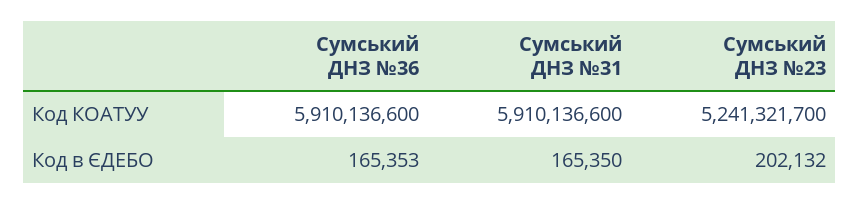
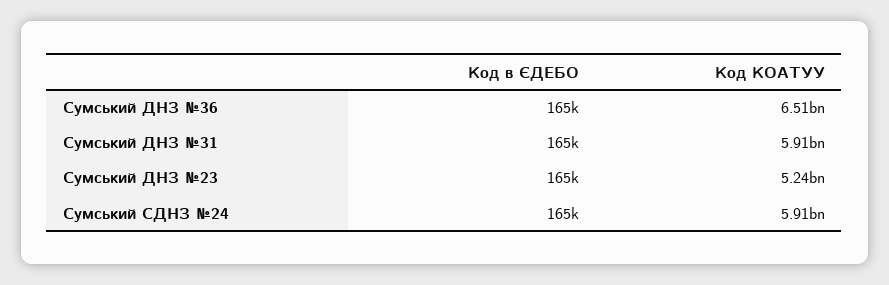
Сумський ДНЗ №36, Код КОАТУУ: 5910136600 -> 6510000000
Сумський ДНЗ №23, Код в ЄДЕБО: 202132 -> 165000
Сумський СДНЗ №24, Код в ЄДЕБО: none -> 165000
Сумський СДНЗ №24, Код КОАТУУ: none -> 5910000000

